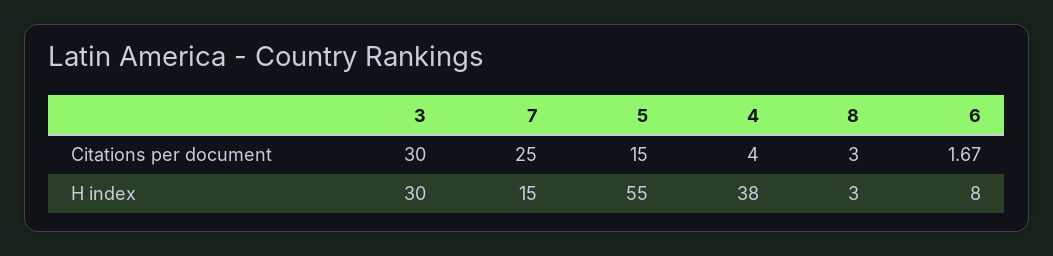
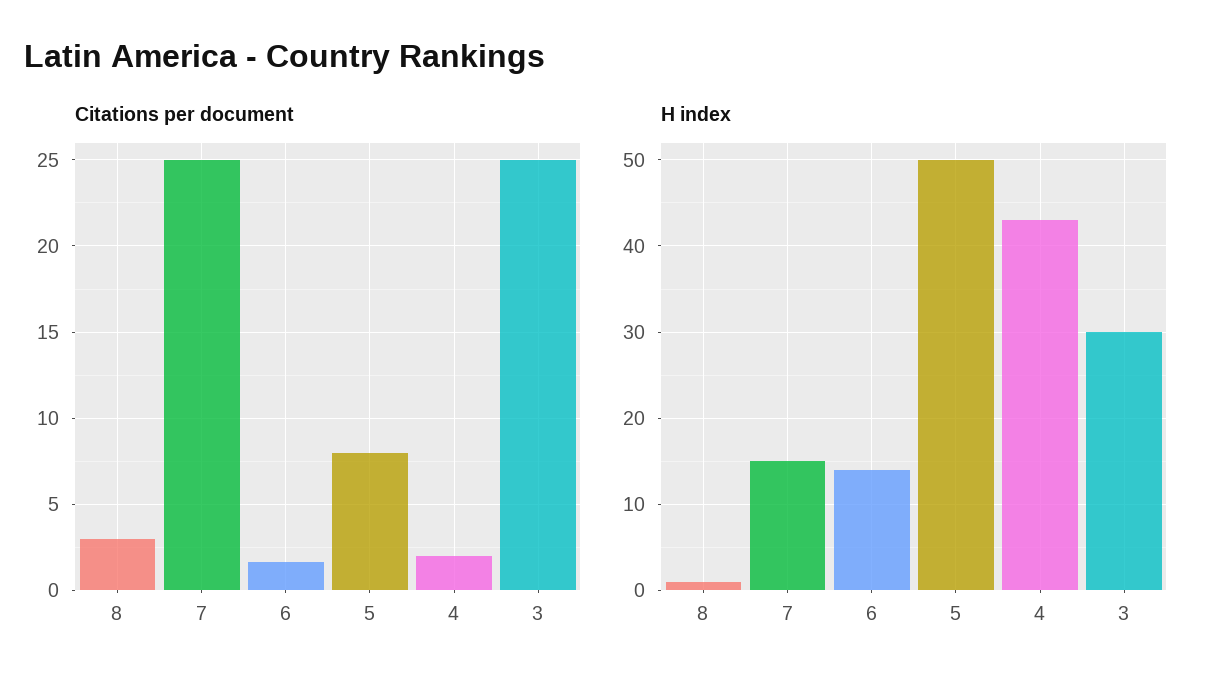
Citations per document, 3: 30 -> 25
Citations per document, 5: 15 -> 8
Citations per document, 4: 4 -> 2
H index, 5: 55 -> 50
H index, 4: 38 -> 43
H index, 8: 3 -> 1
H index, 6: 8 -> 14

